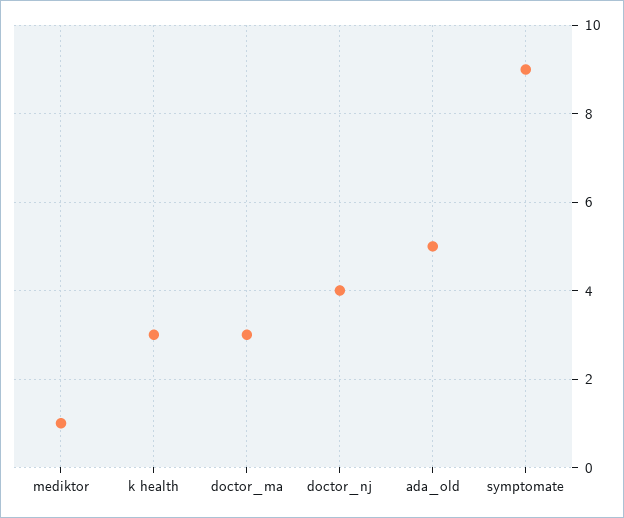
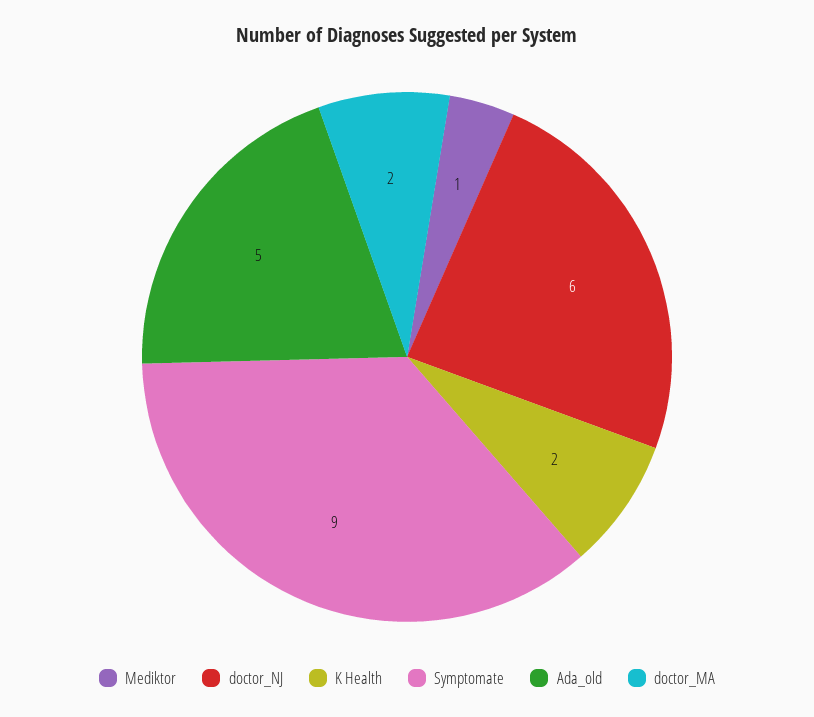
k health: 3 -> 2
doctor_ma: 3 -> 2
doctor_nj: 4 -> 6

